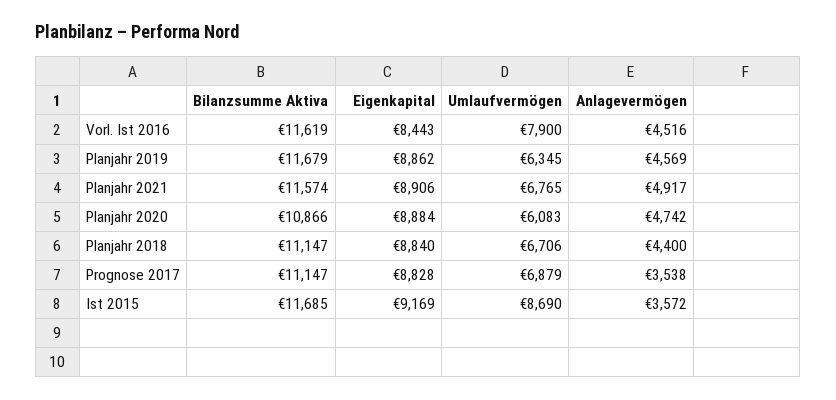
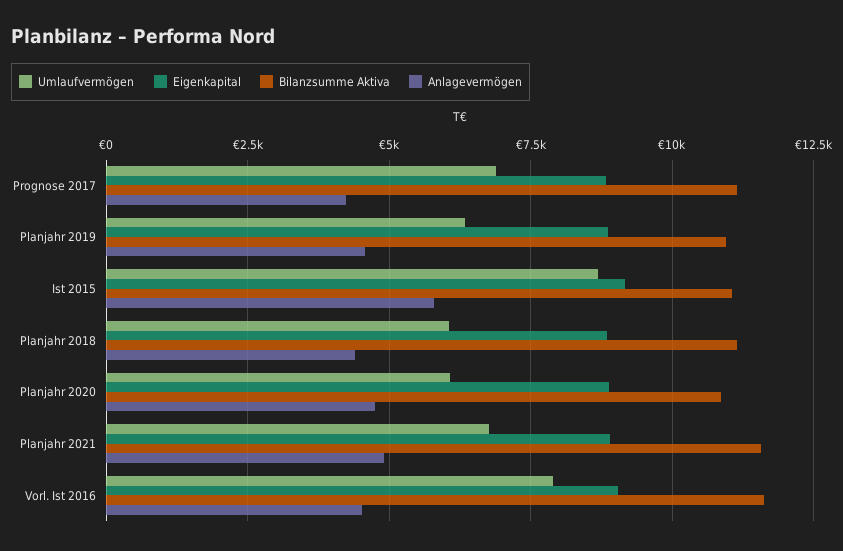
Eigenkapital, Vorl. Ist 2016: 8443 -> 9000
Bilanzsumme Aktiva, Planjahr 2019: 11679 -> 11000
Umlaufvermögen, Planjahr 2018: 6706 -> 6000
Anlagevermögen, Prognose 2017: 3538 -> 4250
Bilanzsumme Aktiva, Ist 2015: 11685 -> 11000
Anlagevermögen, Ist 2015: 3572 -> 5750

